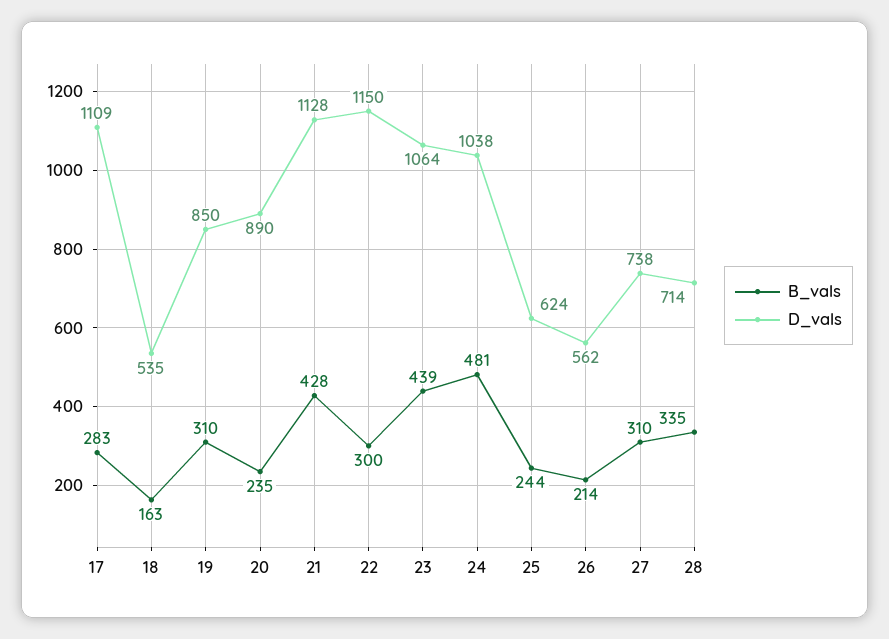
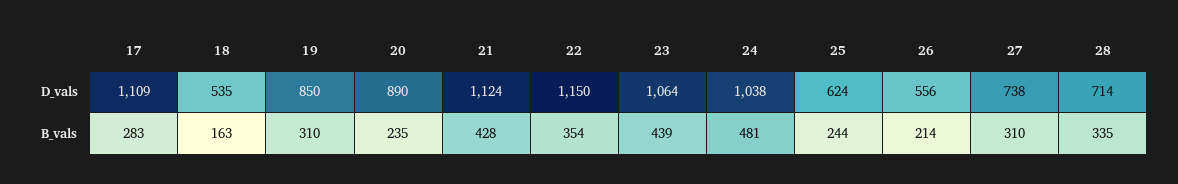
D_vals, 21: 1128 -> 1124
B_vals, 22: 300 -> 354
D_vals, 26: 562 -> 556

